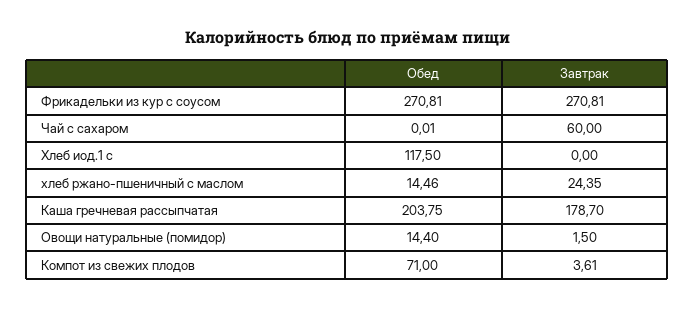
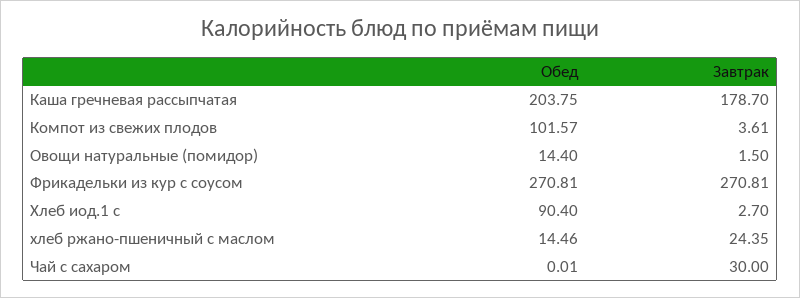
Завтрак, Чай с сахаром: 60 -> 30
Обед, Хлеб иод.1 с: 117.5 -> 90.4
Завтрак, Хлеб иод.1 с: 0 -> 2.7
Обед, Компот из свежих плодов: 71 -> 101.57

